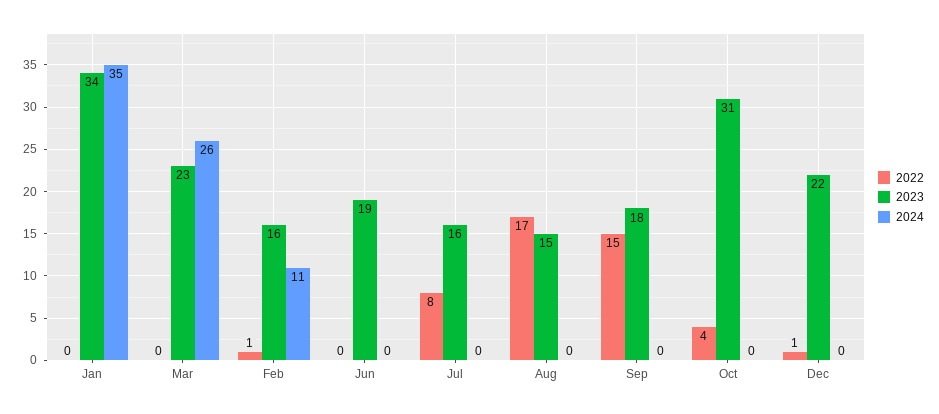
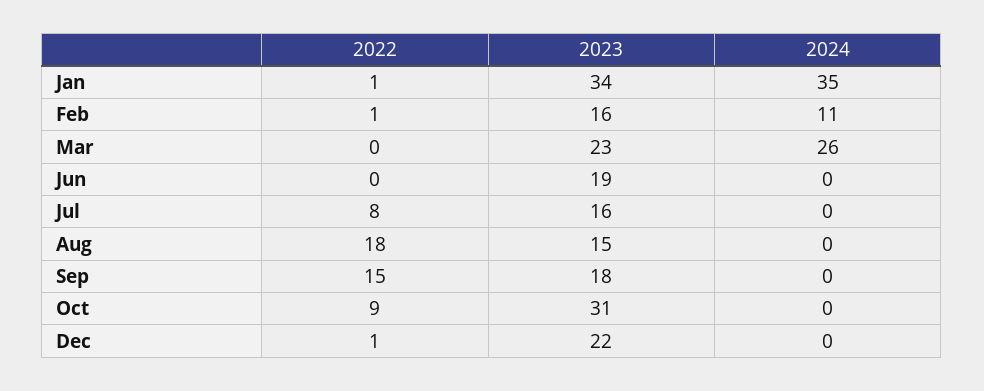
2022, Jan: 0 -> 1
2022, Aug: 17 -> 18
2022, Oct: 4 -> 9

